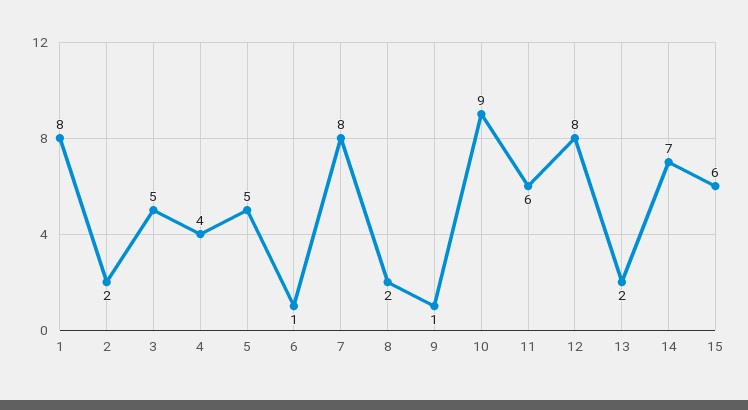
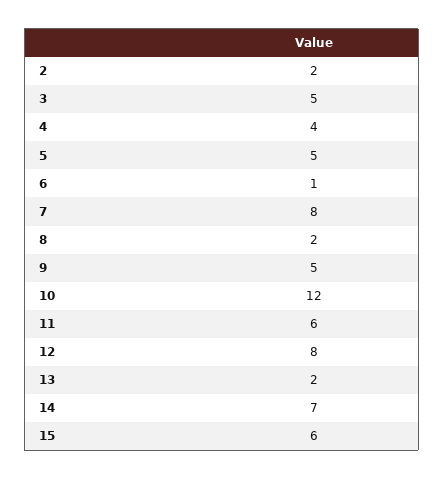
1: 8 -> none
9: 1 -> 5
10: 9 -> 12

